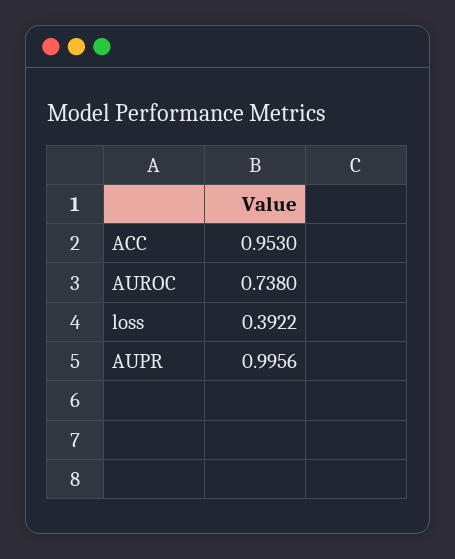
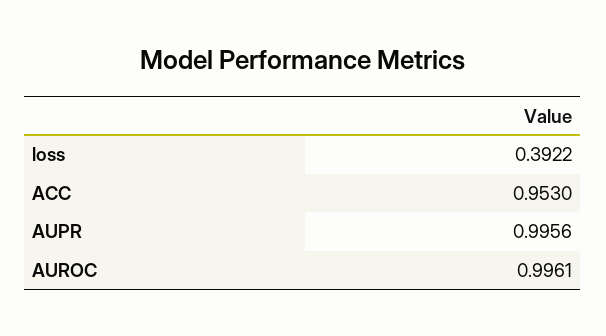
AUROC: 0.738 -> 0.9961

